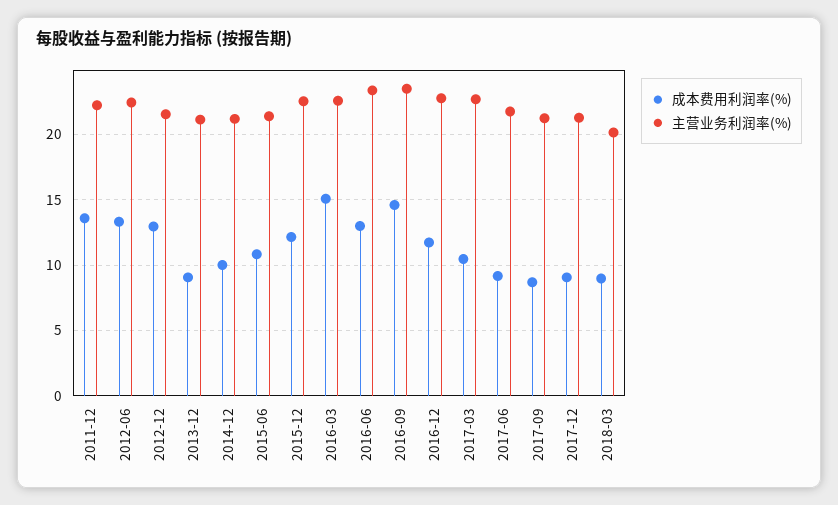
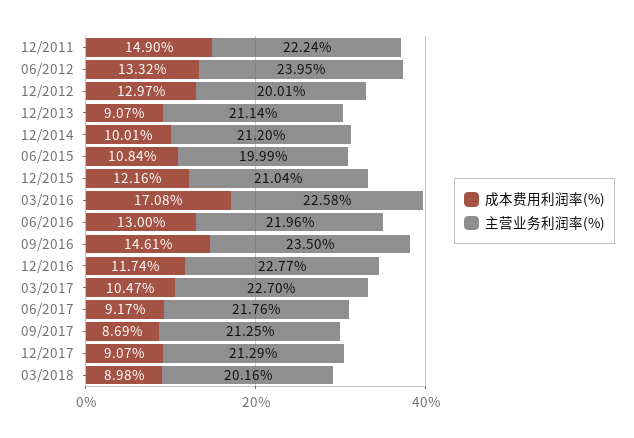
成本费用利润率(%), 2011-12: 13.5 -> 14.9
主营业务利润率(%), 2012-06: 22.5 -> 23.95
主营业务利润率(%), 2012-12: 21.5 -> 20.01
主营业务利润率(%), 2015-06: 21.5 -> 19.99
主营业务利润率(%), 2015-12: 22.5 -> 21.04
成本费用利润率(%), 2016-03: 15 -> 17.08
主营业务利润率(%), 2016-06: 23.5 -> 21.96

